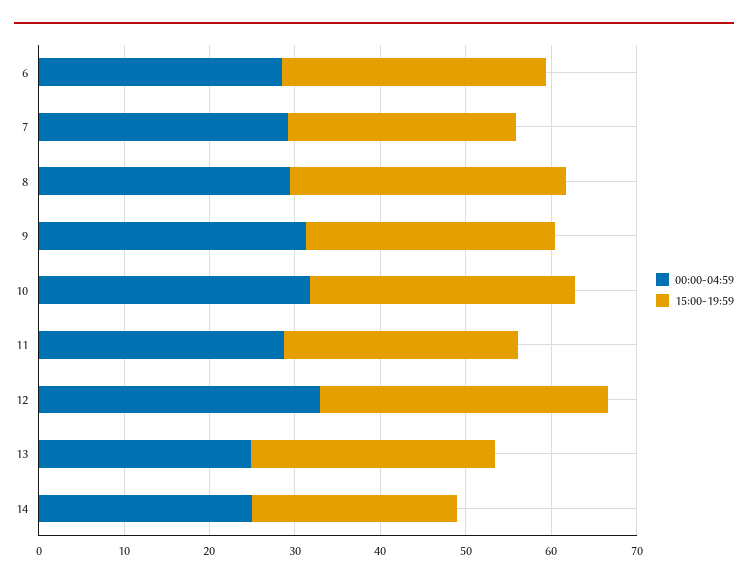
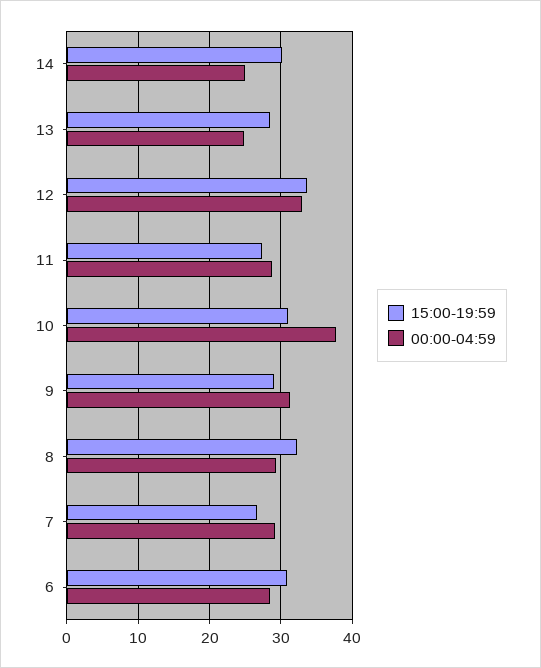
00:00-04:59, 10: 32 -> 38
15:00-19:59, 14: 24 -> 30

